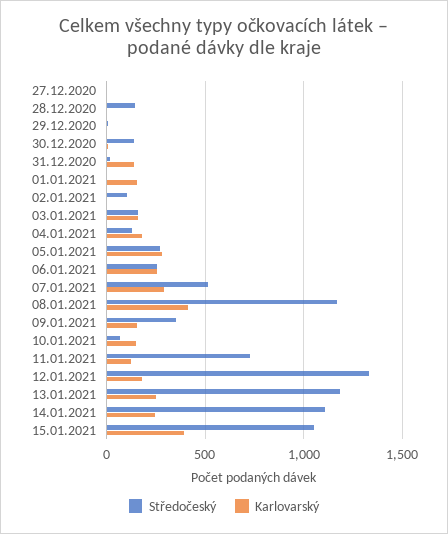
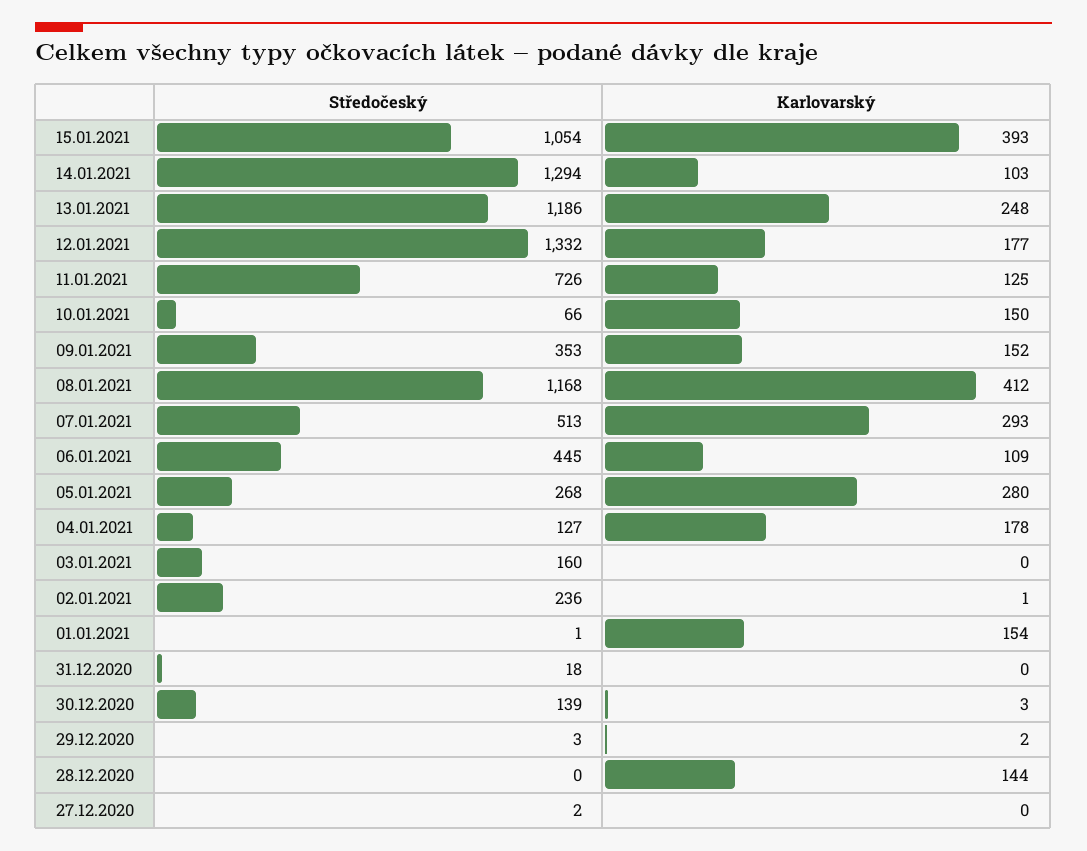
Středočeský, 28.12.2020: 150 -> 0
Karlovarský, 28.12.2020: 0 -> 144
Karlovarský, 31.12.2020: 150 -> 0
Středočeský, 02.01.2021: 100 -> 236
Karlovarský, 03.01.2021: 150 -> 0
Středočeský, 06.01.2021: 250 -> 445
Karlovarský, 06.01.2021: 250 -> 109
Středočeský, 14.01.2021: 1100 -> 1294
Karlovarský, 14.01.2021: 250 -> 103

